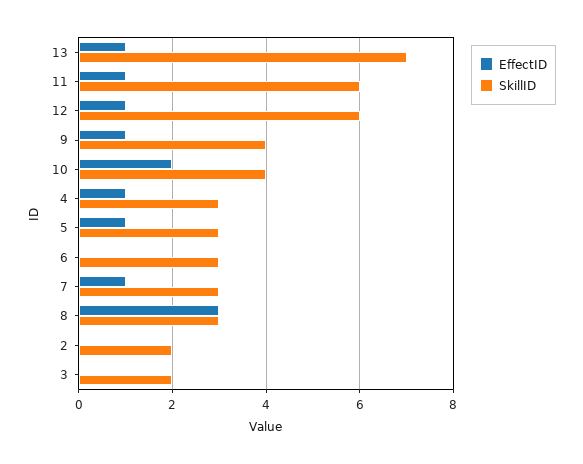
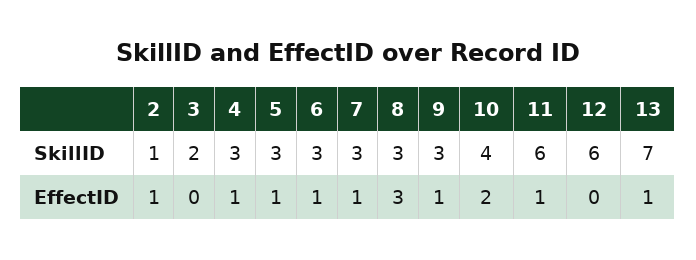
EffectID, 12: 1 -> 0
SkillID, 9: 4 -> 3
EffectID, 6: 0 -> 1
EffectID, 2: 0 -> 1
SkillID, 2: 2 -> 1

